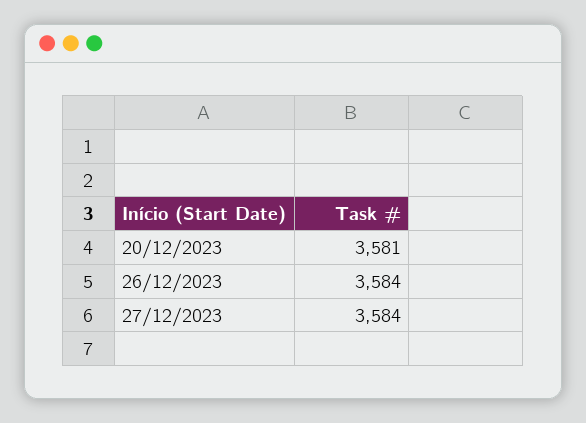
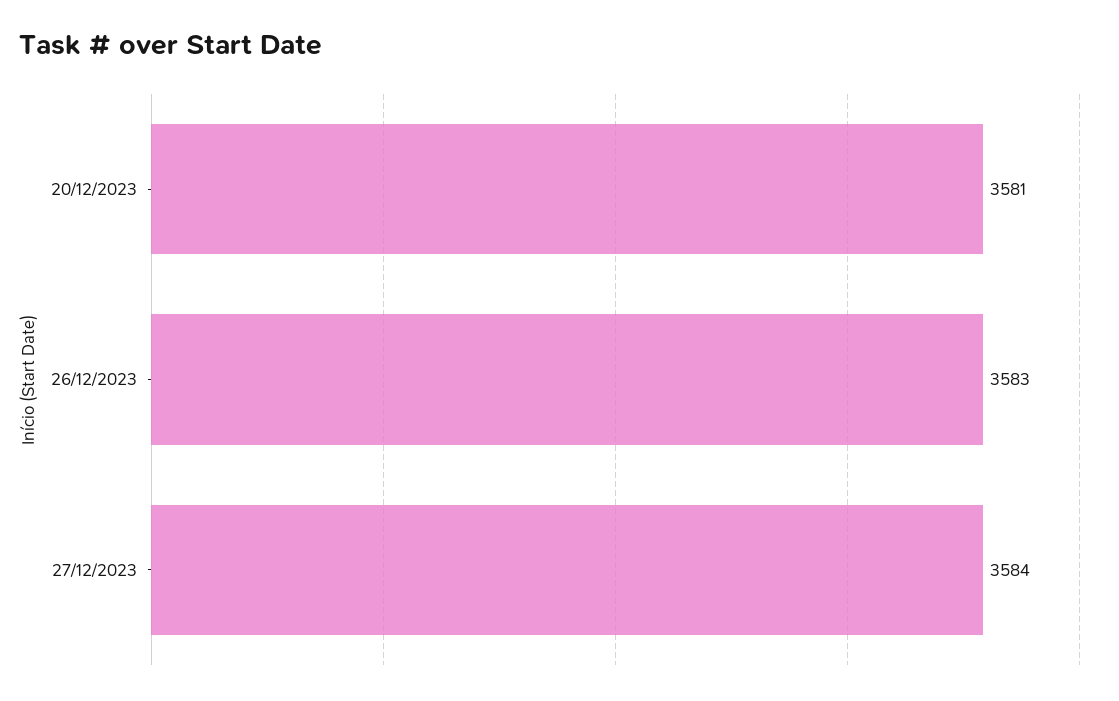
26/12/2023: 3584 -> 3583

